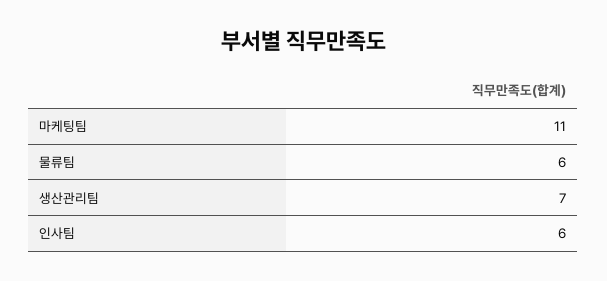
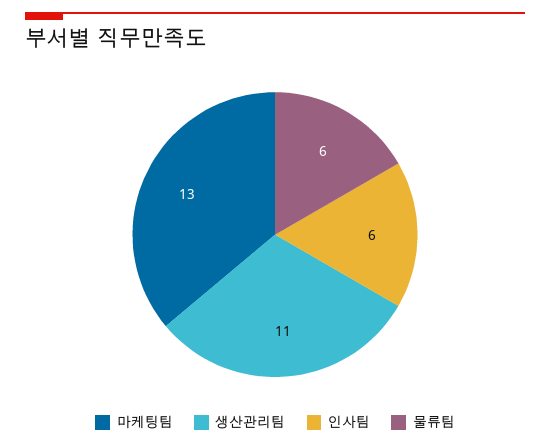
마케팅팀: 11 -> 13
생산관리팀: 7 -> 11

